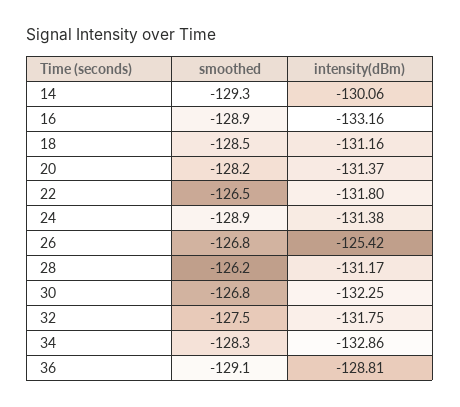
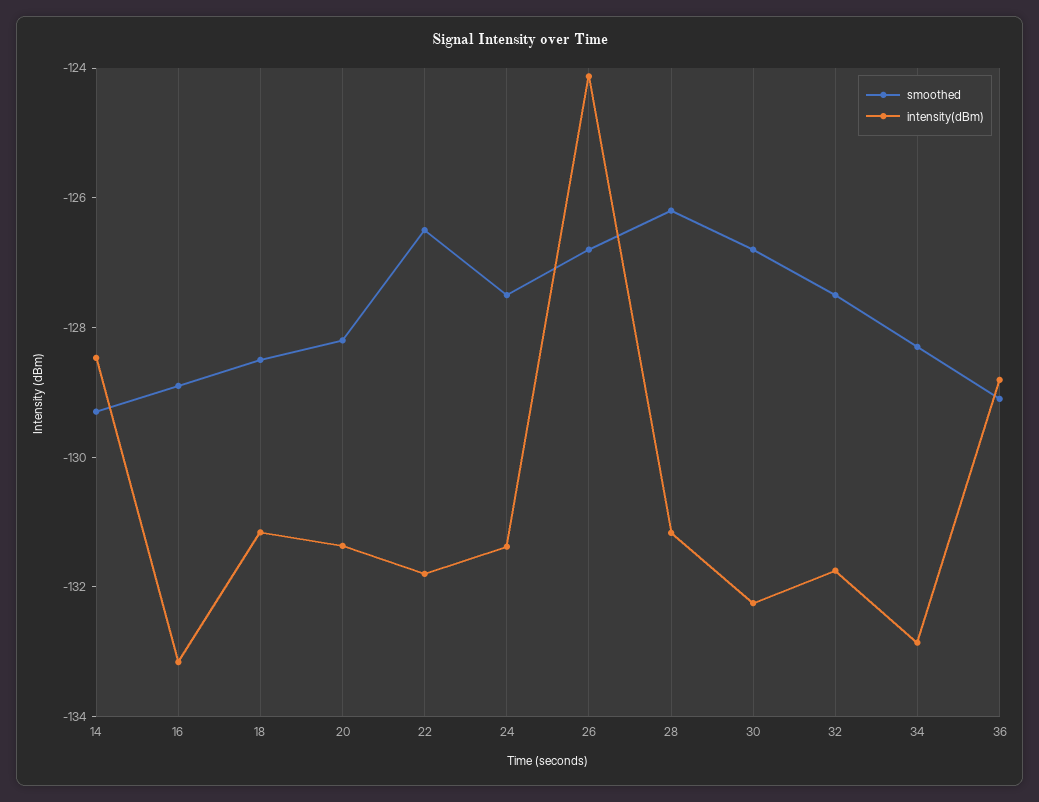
intensity(dBm), 14: -130.06 -> -128.5
smoothed, 24: -128.9 -> -127.5
intensity(dBm), 26: -125.42 -> -124

